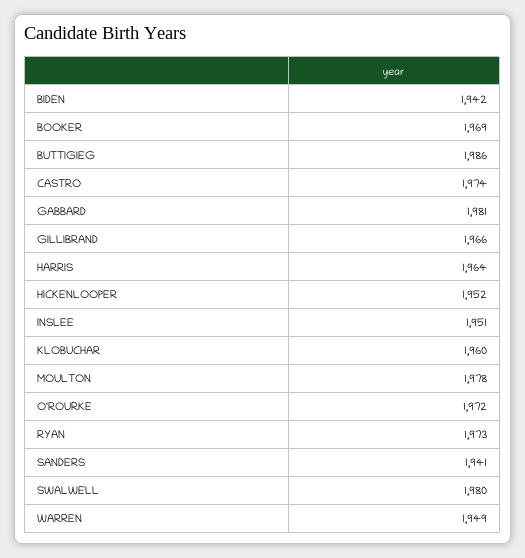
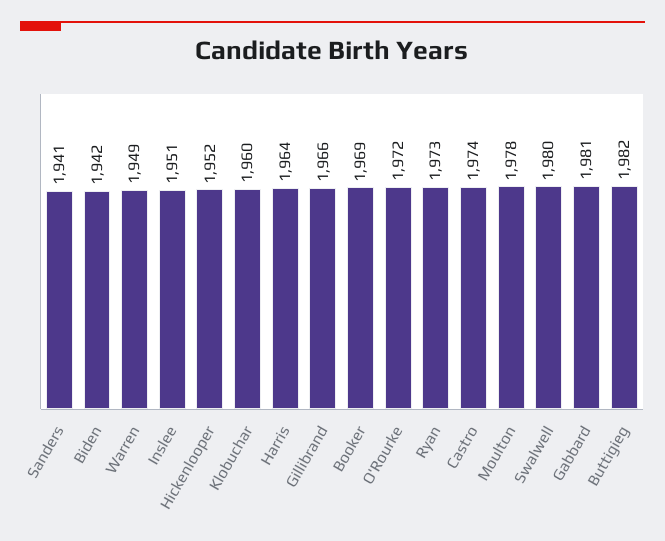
BUTTIGIEG: 1986 -> 1982

